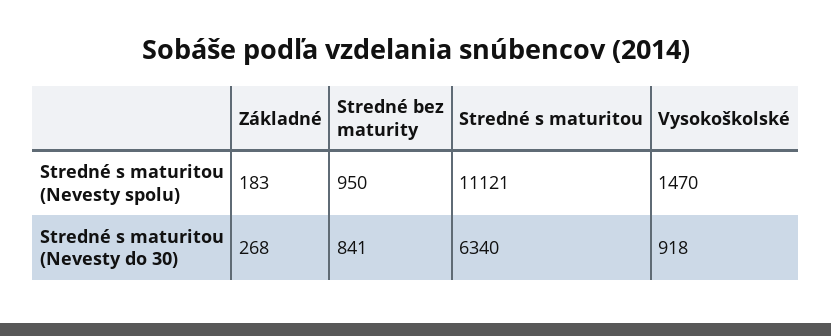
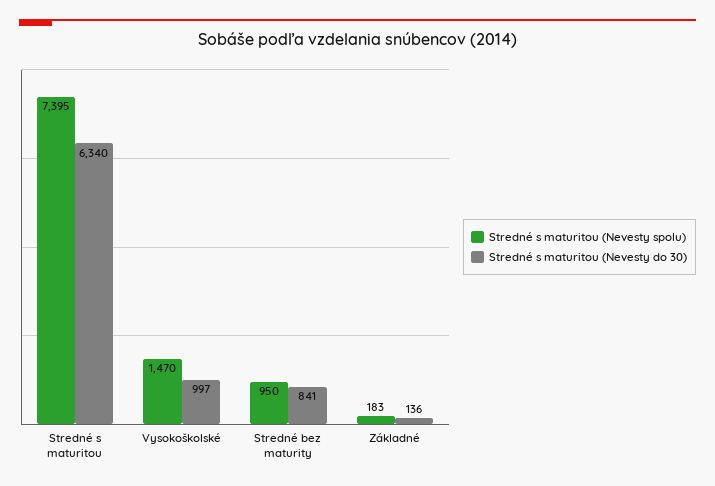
Stredné s maturitou (Nevesty spolu), Stredné s maturitou: 11121 -> 7395
Stredné s maturitou (Nevesty do 30), Základné: 268 -> 136
Stredné s maturitou (Nevesty do 30), Vysokoškolské: 918 -> 997

